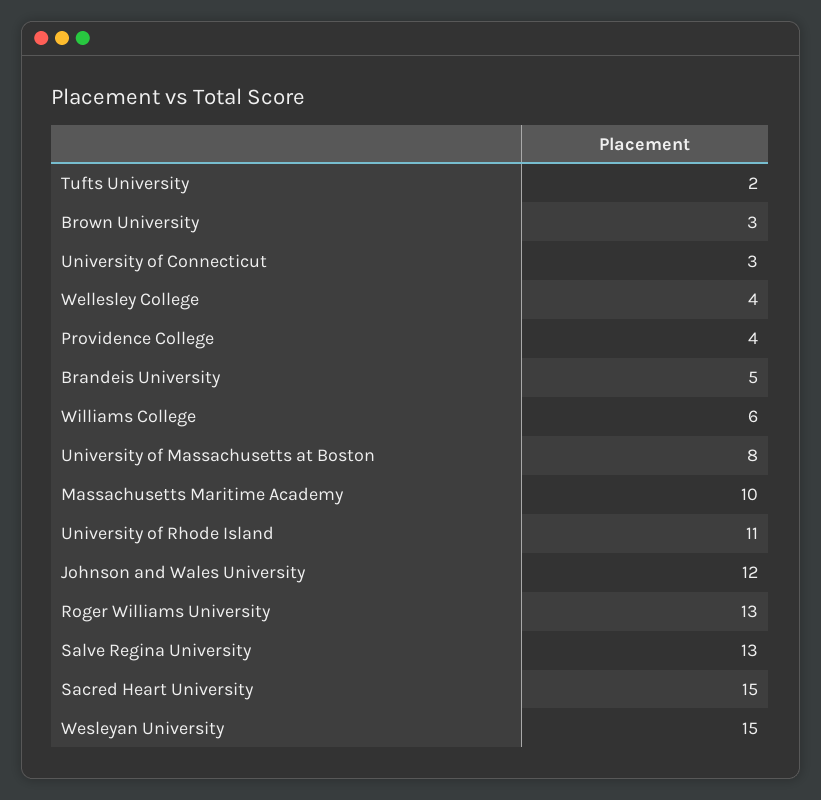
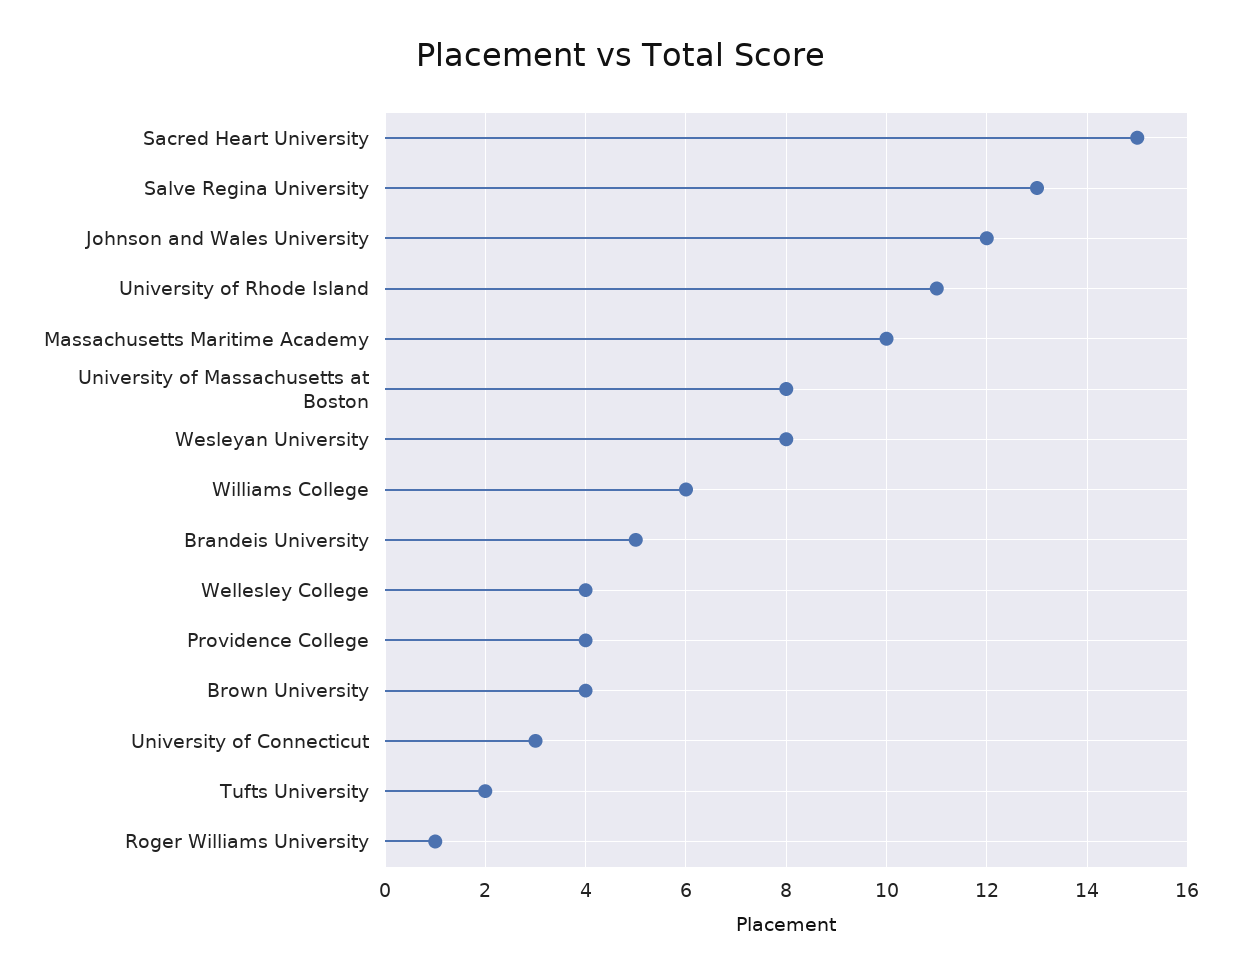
Brown University: 3 -> 4
Roger Williams University: 13 -> 1
Wesleyan University: 15 -> 8

